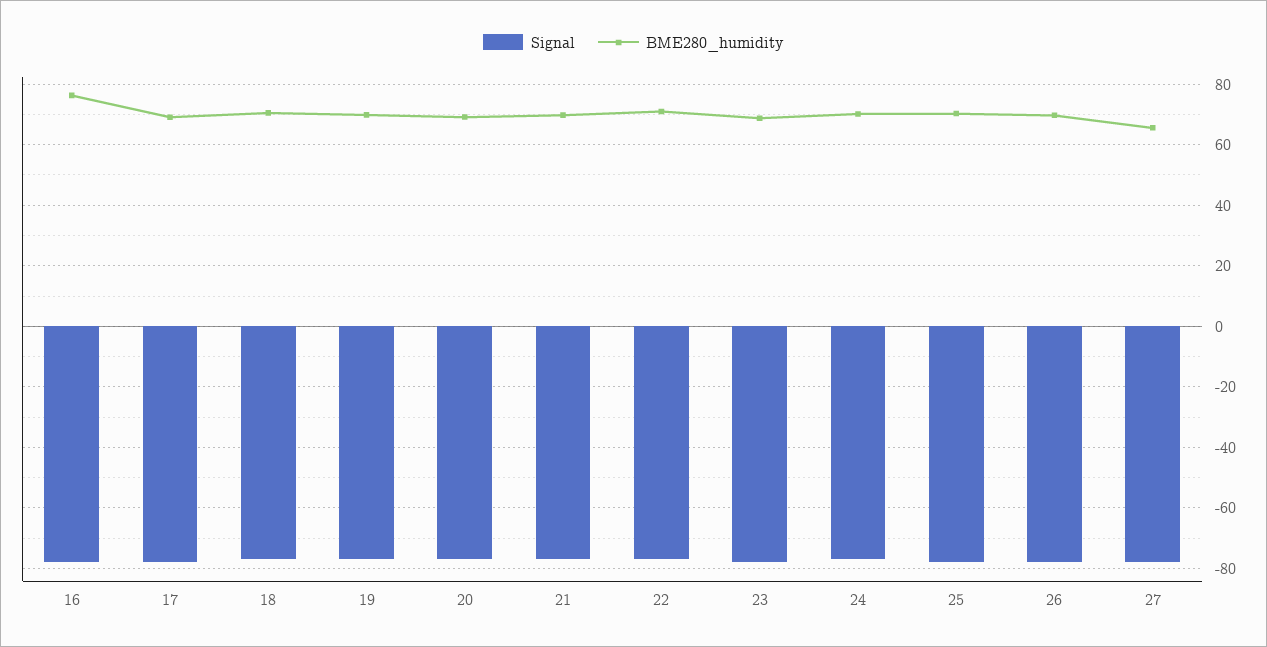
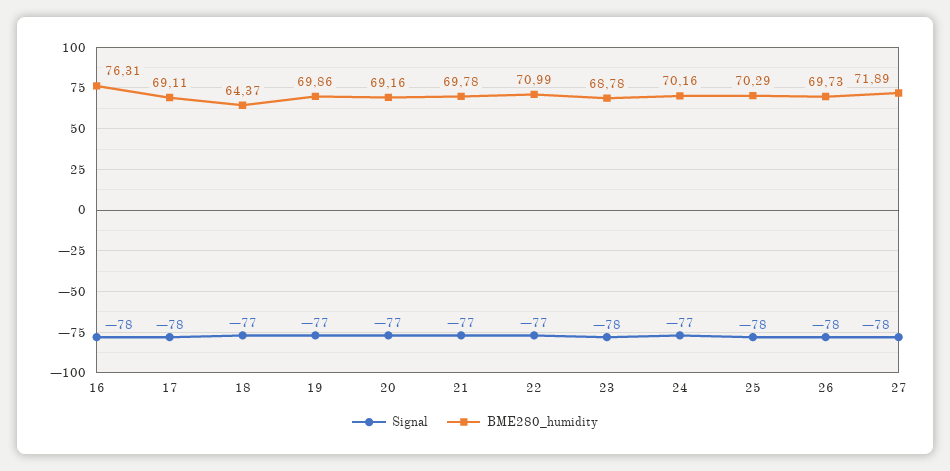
BME280_humidity, 18: 70 -> 64.37
BME280_humidity, 27: 66 -> 71.89

